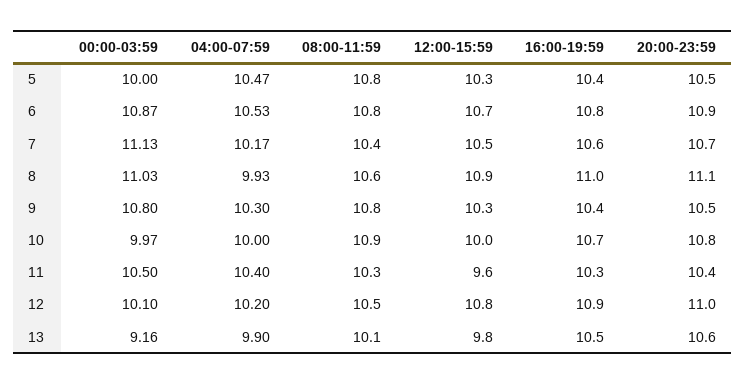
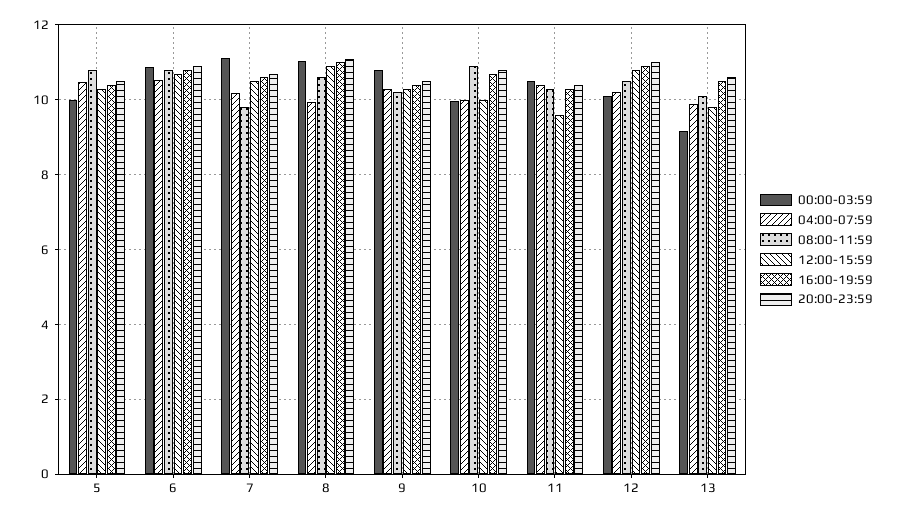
08:00-11:59, 7: 10.4 -> 9.8
08:00-11:59, 9: 10.8 -> 10.2

